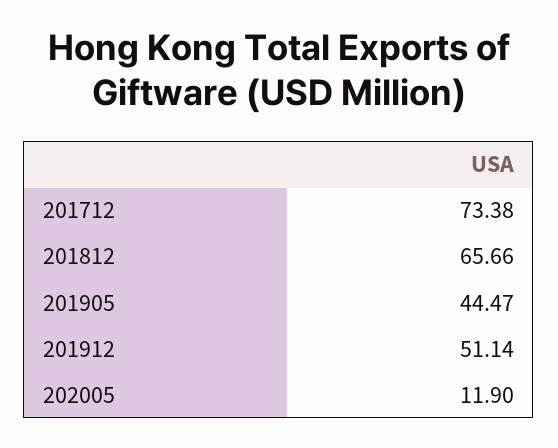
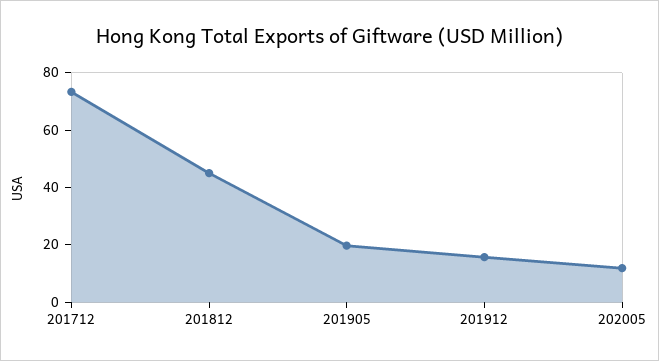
201812: 65.66 -> 45
201905: 44.47 -> 20
201912: 51.14 -> 15

